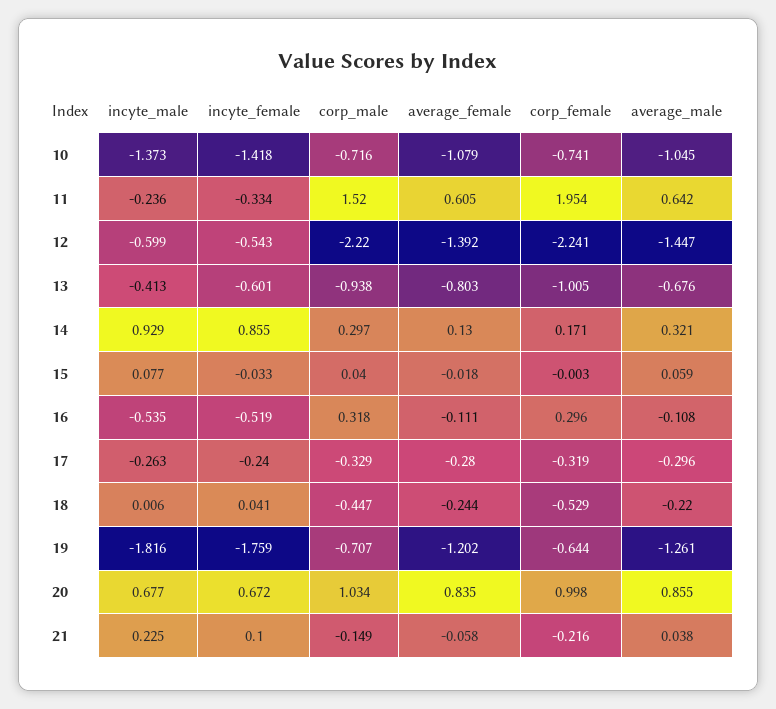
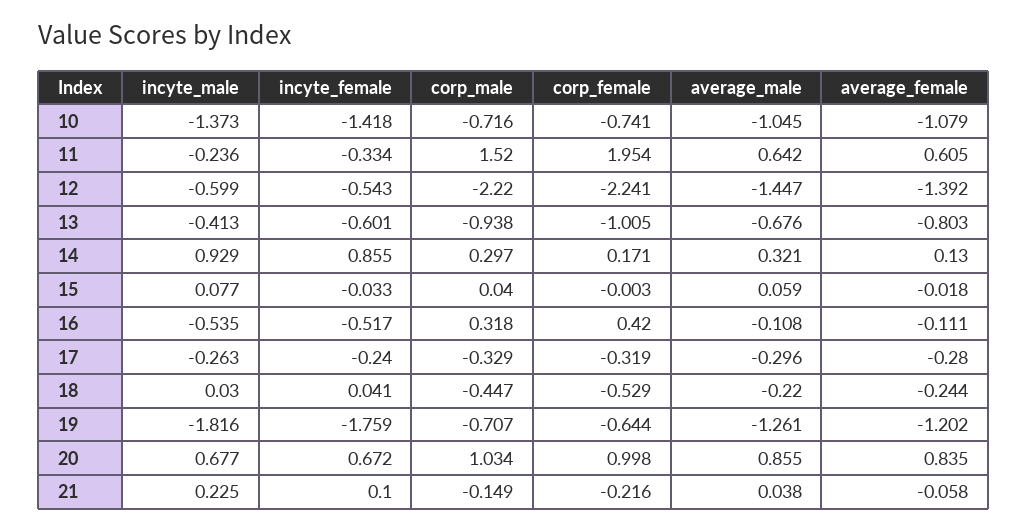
incyte_female, 16: -0.519 -> -0.517
corp_female, 16: 0.296 -> 0.42
incyte_male, 18: 0.006 -> 0.03

